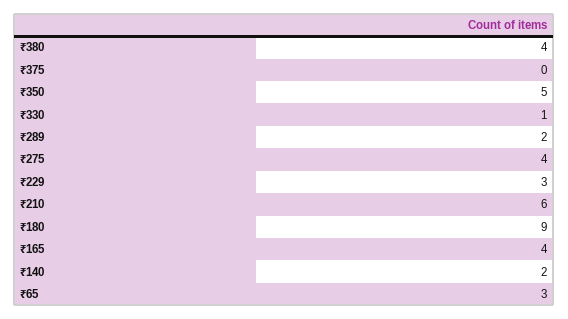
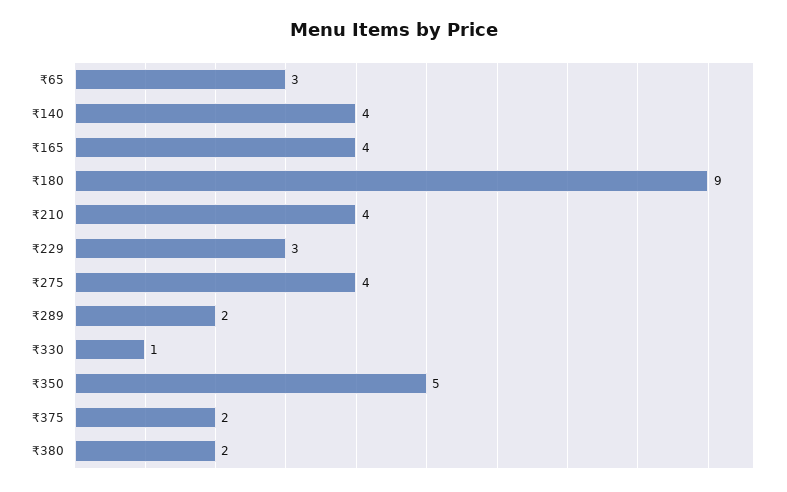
₹380: 4 -> 2
₹375: 0 -> 2
₹210: 6 -> 4
₹140: 2 -> 4

